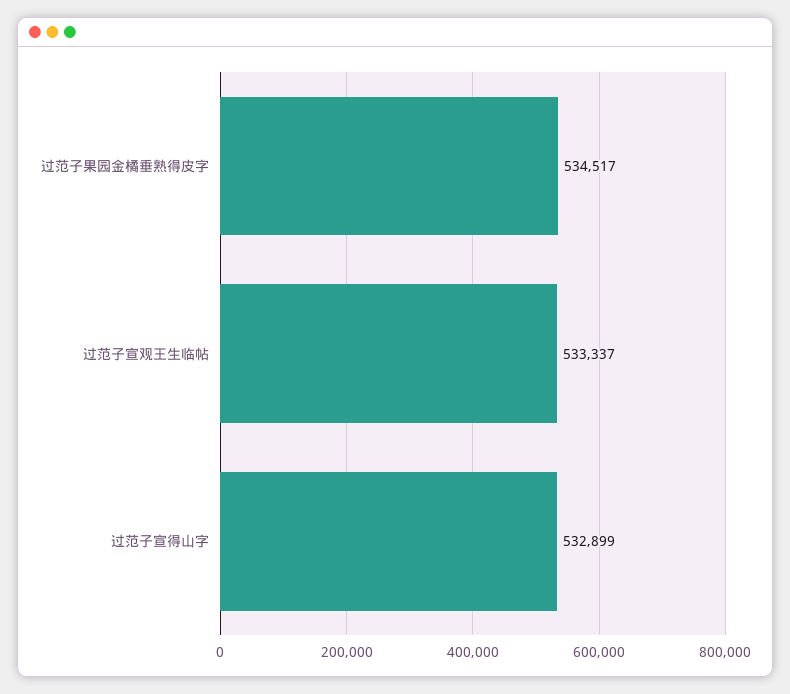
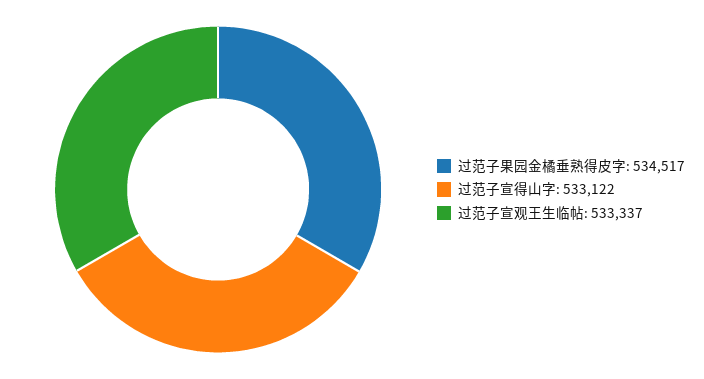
过范子宣得山字: 532899 -> 533122

